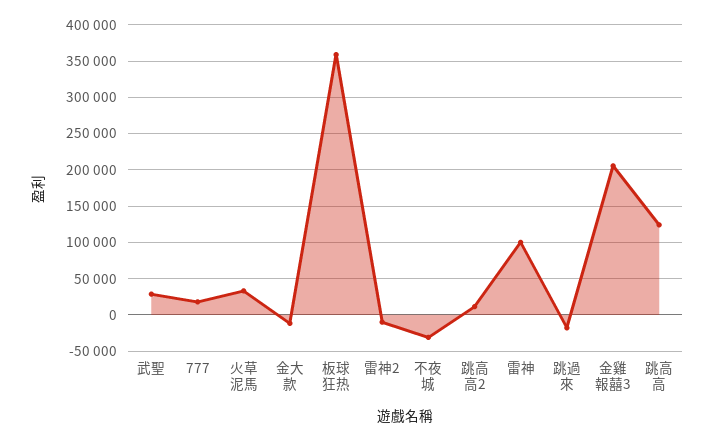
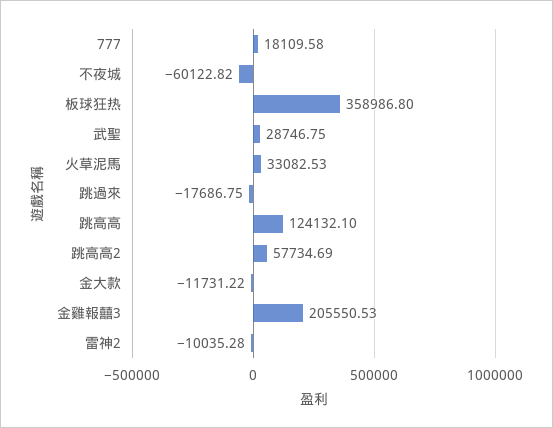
不夜城: -30000 -> -60122.82
跳高高2: 10000 -> 57734.69
雷神: 100000 -> none

